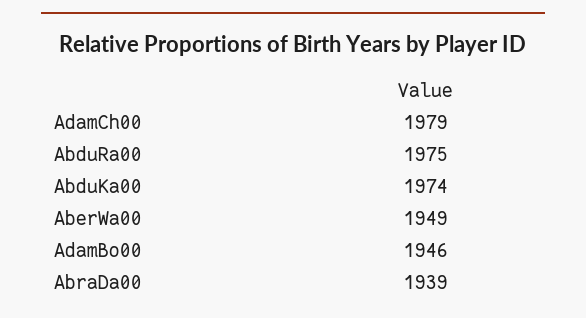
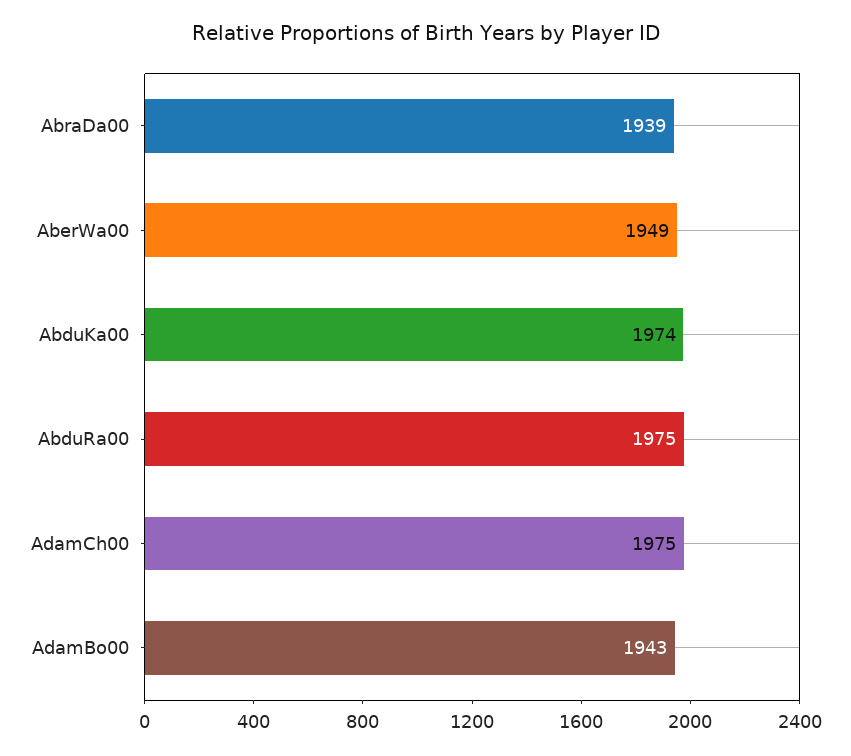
AdamCh00: 1979 -> 1975
AdamBo00: 1946 -> 1943

